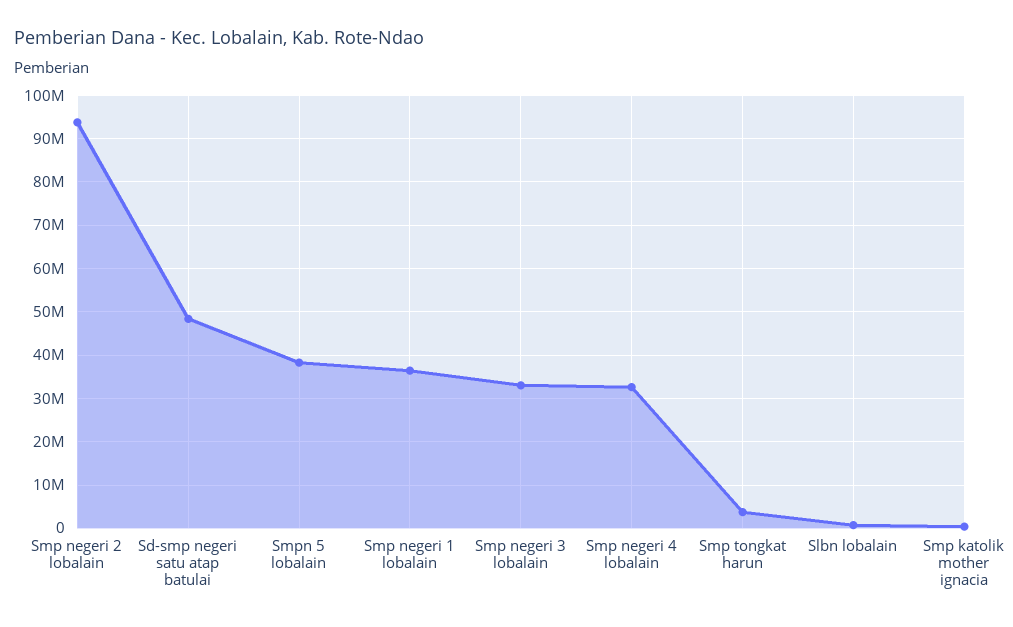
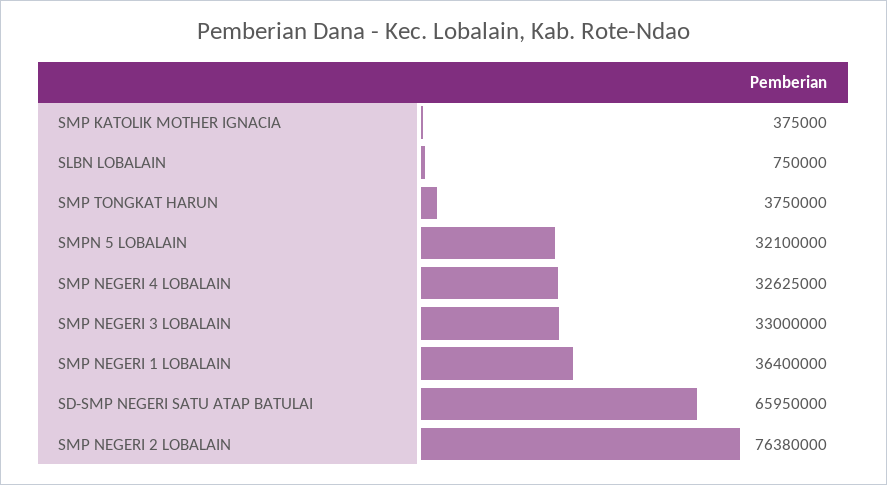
Smp negeri 2 lobalain: 94000000 -> 76380000
Sd-smp negeri satu atap batulai: 48000000 -> 65950000
Smpn 5 lobalain: 38000000 -> 32100000

